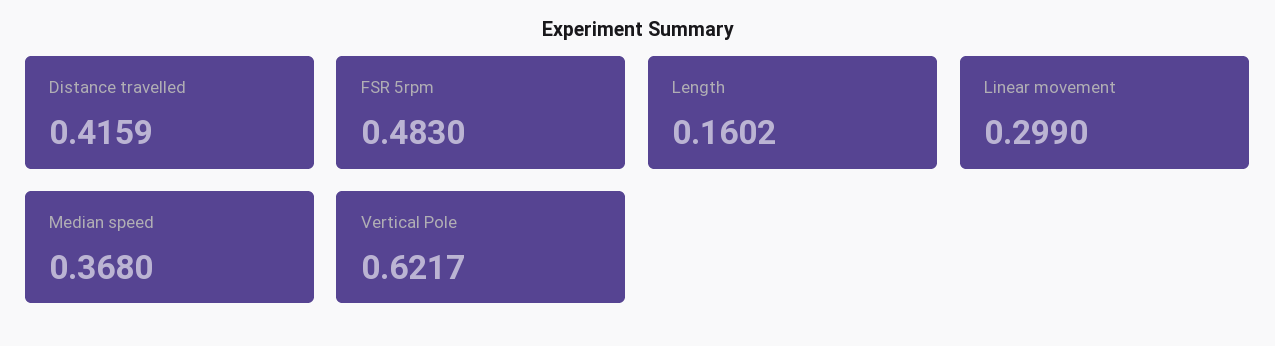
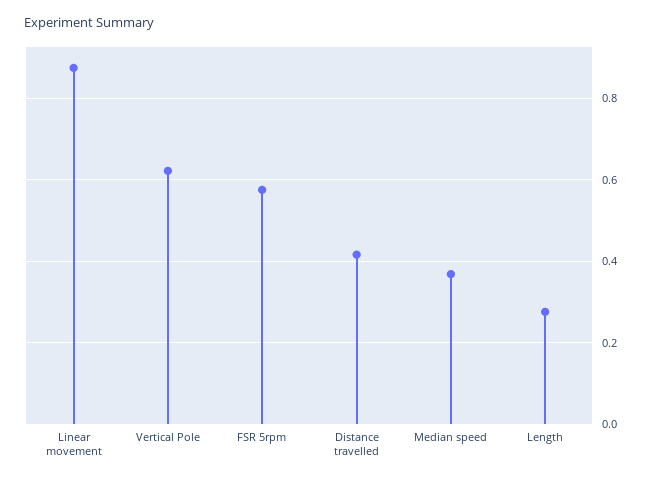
FSR 5rpm: 0.483 -> 0.58
Length: 0.1602 -> 0.28
Linear movement: 0.299 -> 0.88

